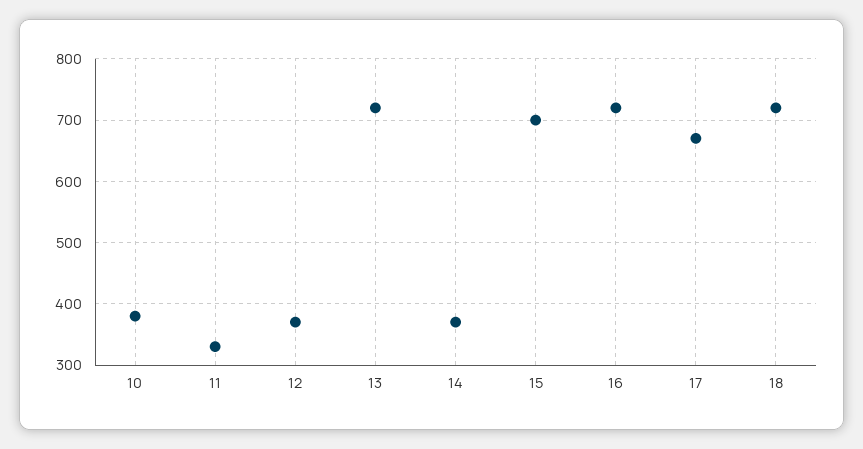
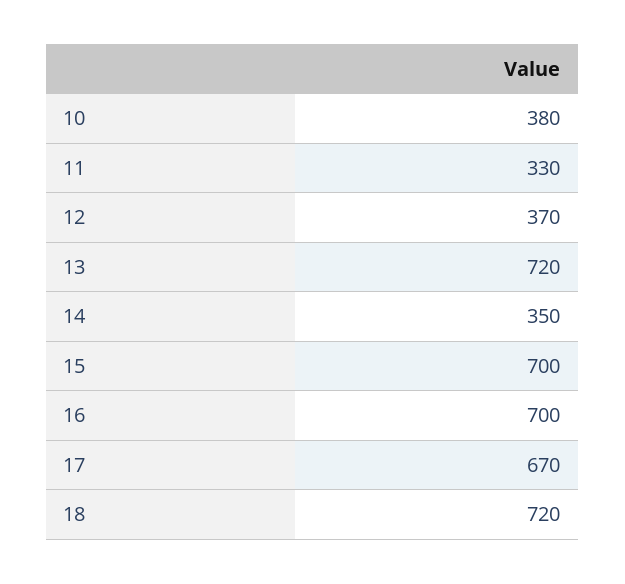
14: 370 -> 350
16: 720 -> 700

